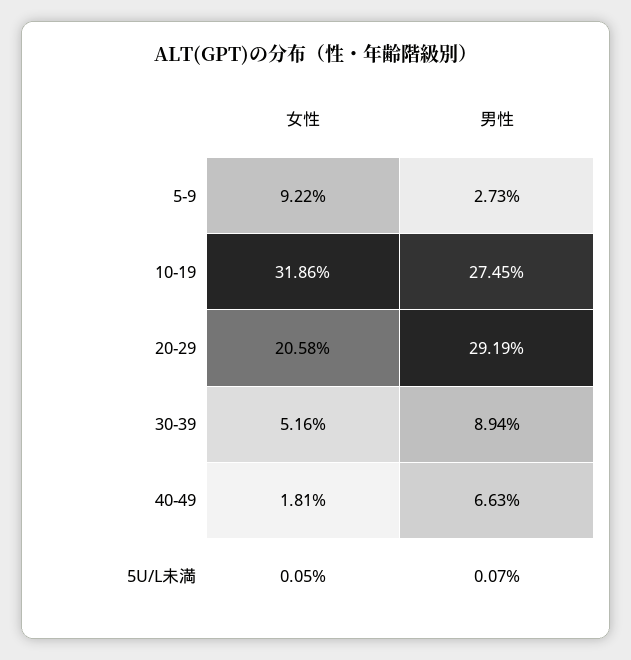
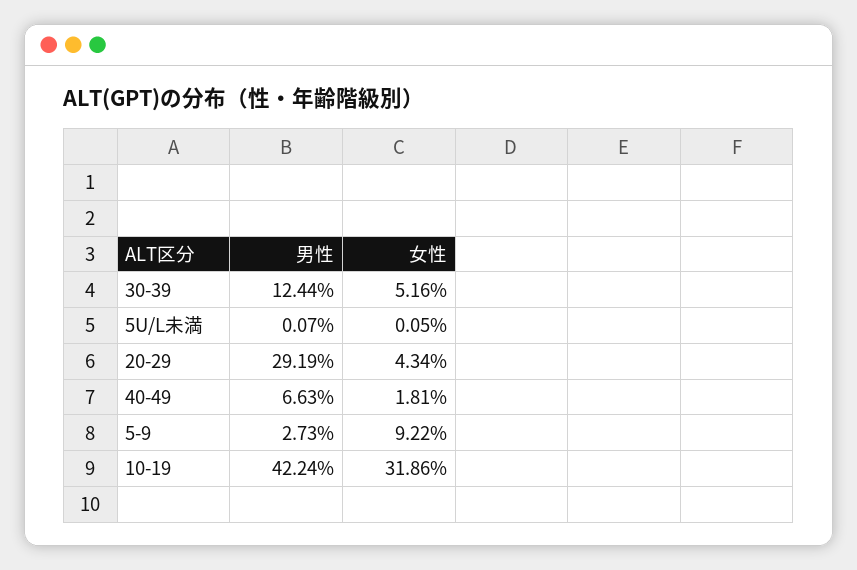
男性, 10-19: 27.45 -> 42.24
女性, 20-29: 20.58 -> 4.34
男性, 30-39: 8.94 -> 12.44

